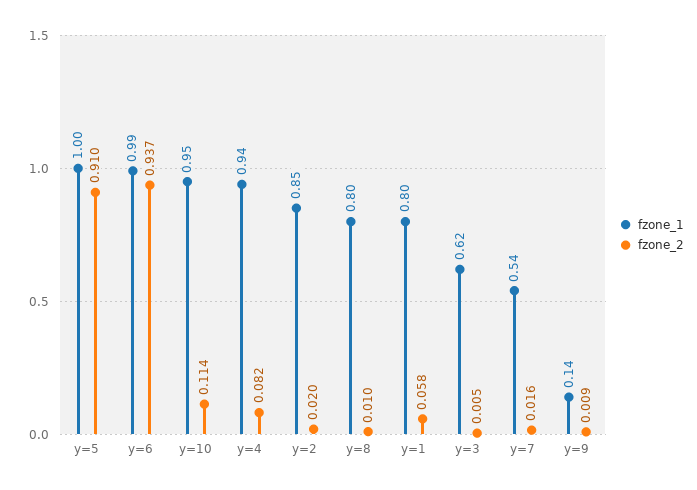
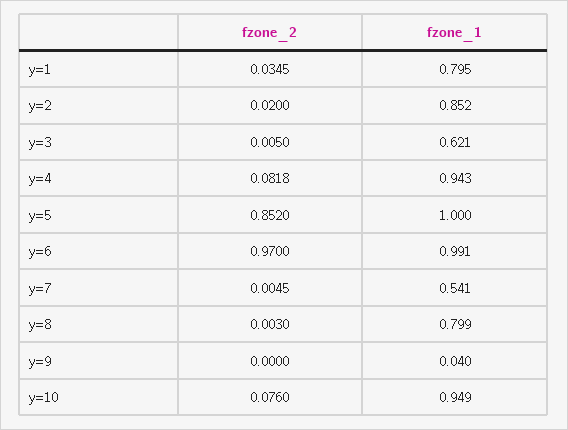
fzone_2, y=5: 0.91 -> 0.852
fzone_2, y=6: 0.937 -> 0.97
fzone_2, y=10: 0.114 -> 0.076
fzone_2, y=8: 0.01 -> 0.003
fzone_2, y=1: 0.058 -> 0.0345
fzone_2, y=7: 0.016 -> 0.0045
fzone_1, y=9: 0.14 -> 0.04
fzone_2, y=9: 0.009 -> 0

